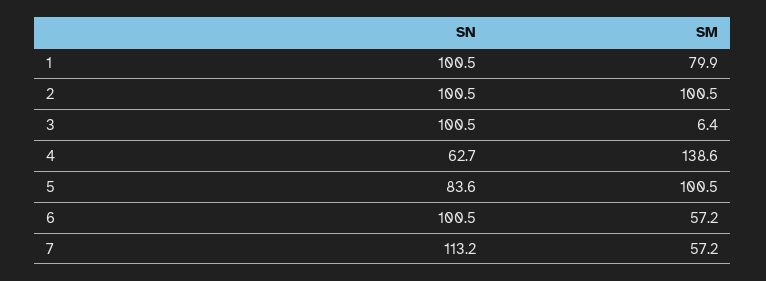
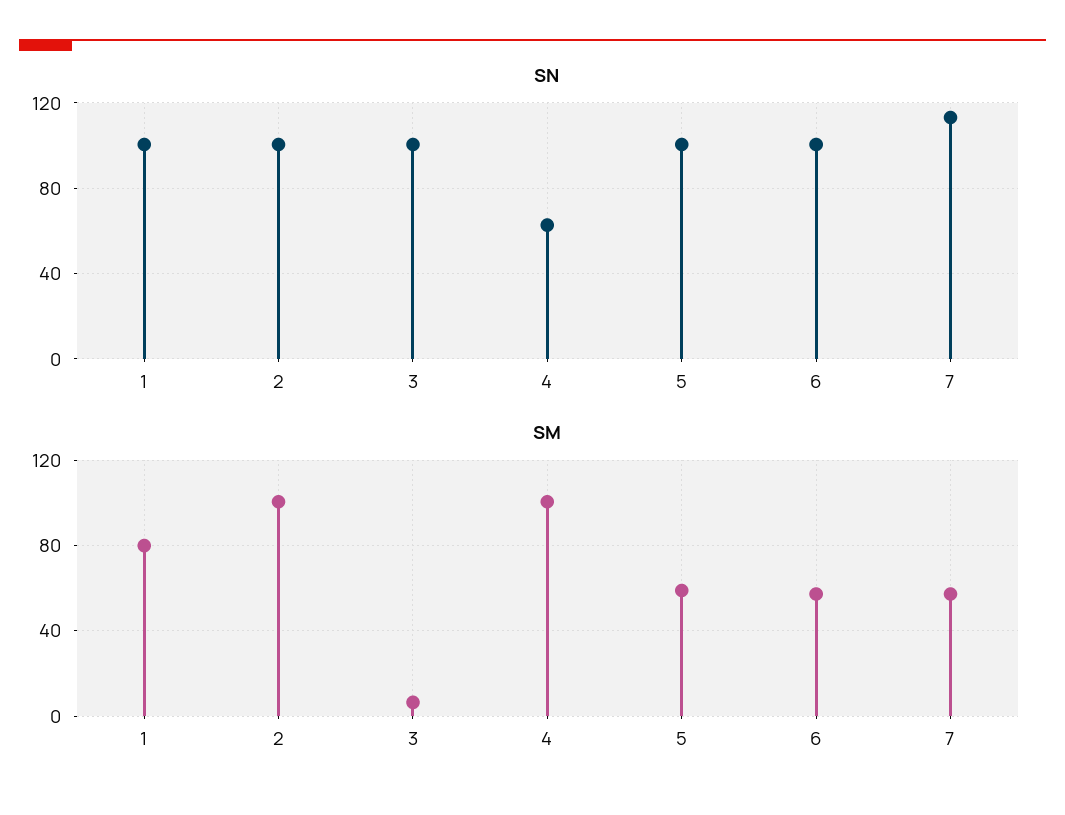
SM, 4: 138.6 -> 100
SN, 5: 83.6 -> 100
SM, 5: 100.5 -> 60

